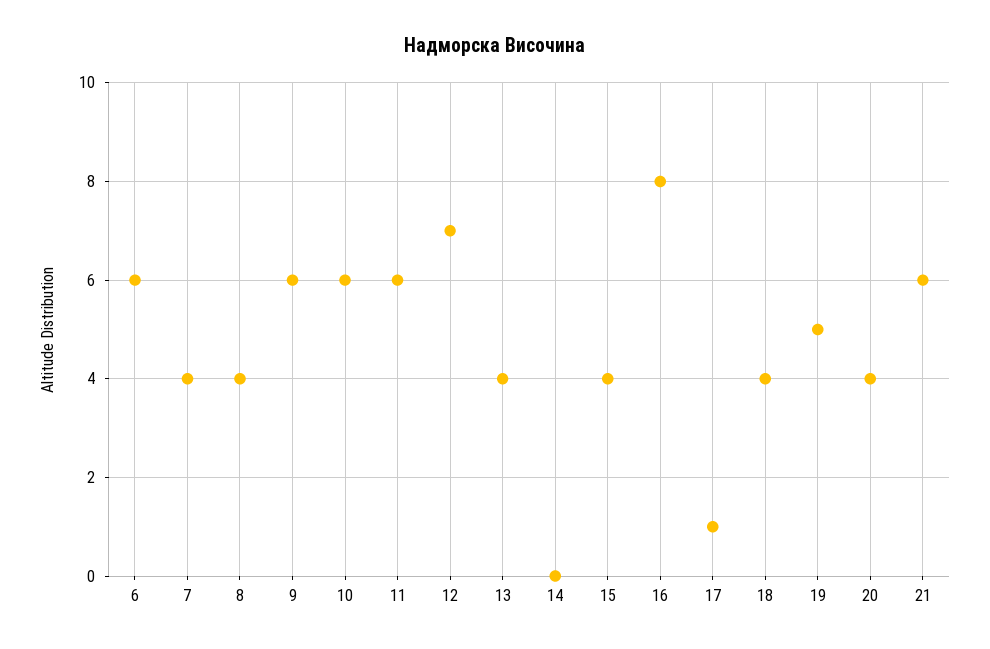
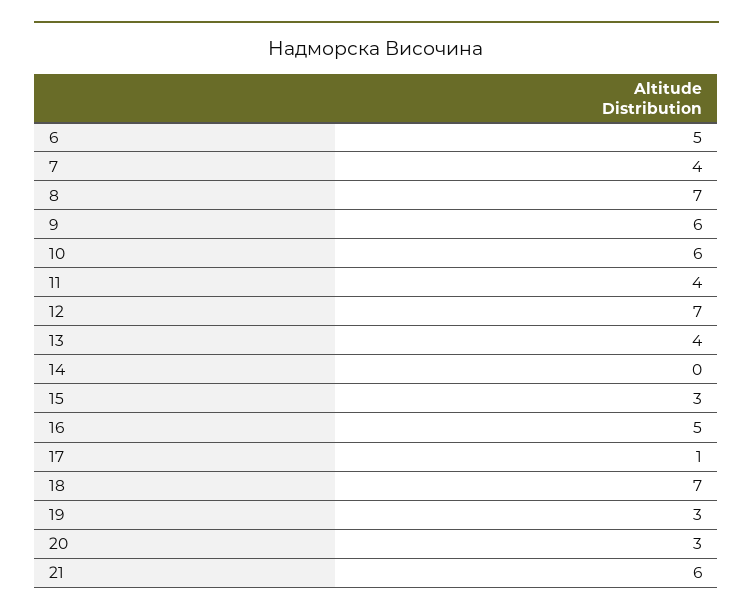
6: 6 -> 5
8: 4 -> 7
11: 6 -> 4
15: 4 -> 3
16: 8 -> 5
18: 4 -> 7
19: 5 -> 3
20: 4 -> 3

